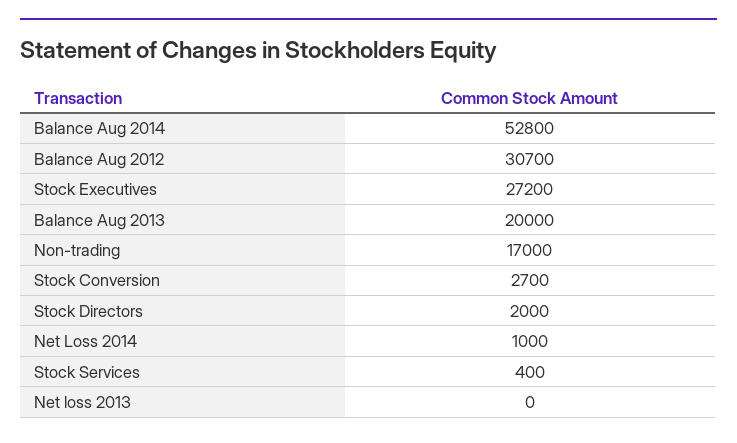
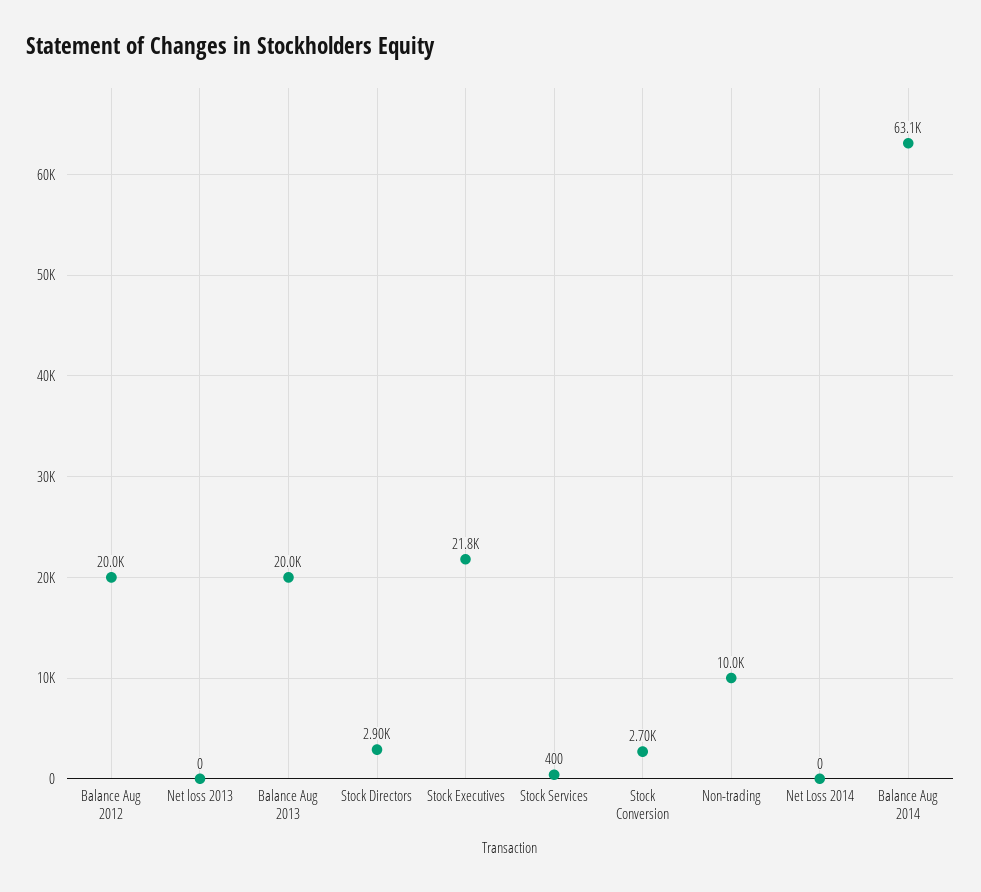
Balance Aug 2014: 52800 -> 63100
Balance Aug 2012: 30700 -> 20000
Stock Executives: 27200 -> 21800
Non-trading: 17000 -> 10000
Stock Directors: 2000 -> 2900
Net Loss 2014: 1000 -> 0

